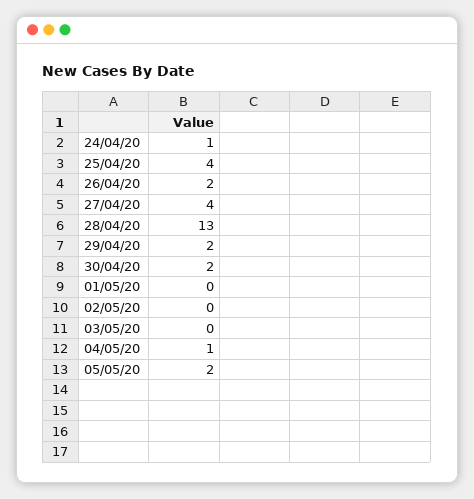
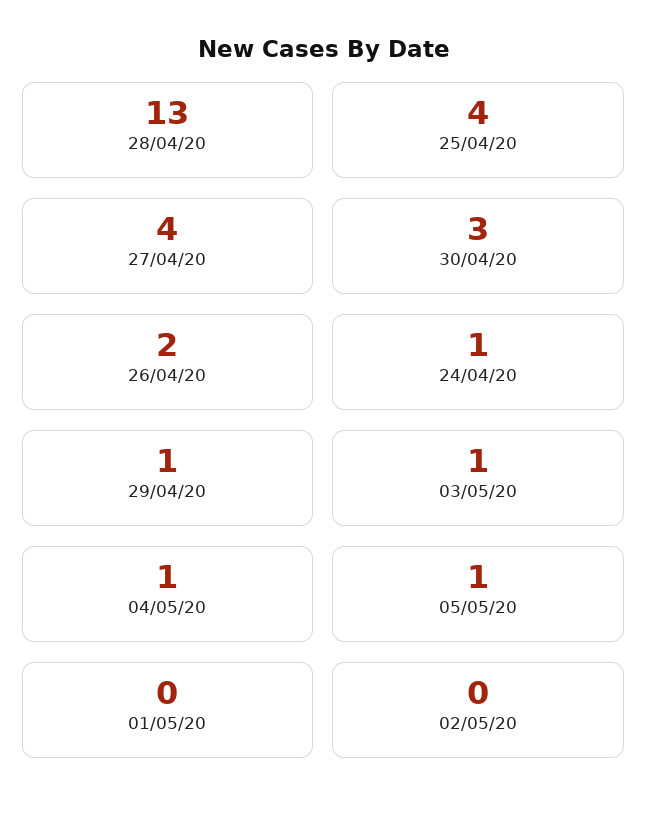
29/04/20: 2 -> 1
30/04/20: 2 -> 3
03/05/20: 0 -> 1
05/05/20: 2 -> 1

